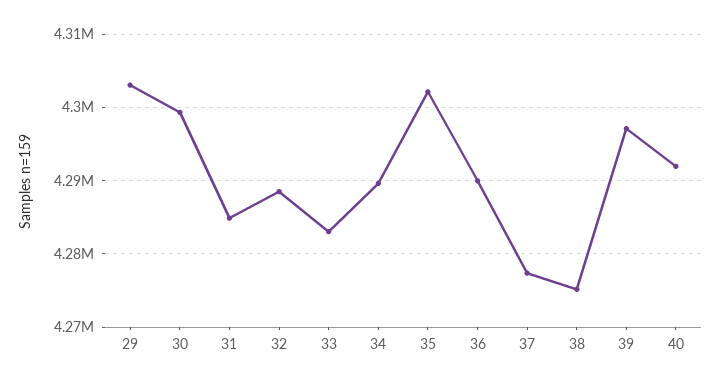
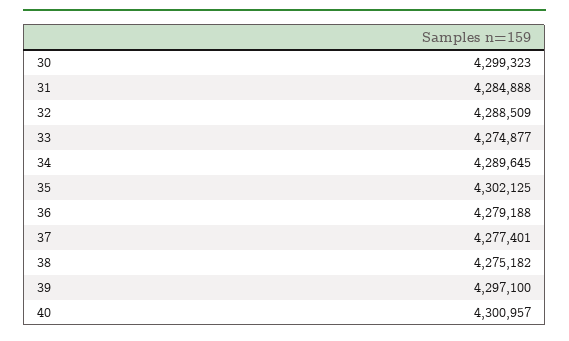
29: 4303000 -> none
33: 4283000 -> 4274877
36: 4290000 -> 4279188
40: 4292000 -> 4300957

